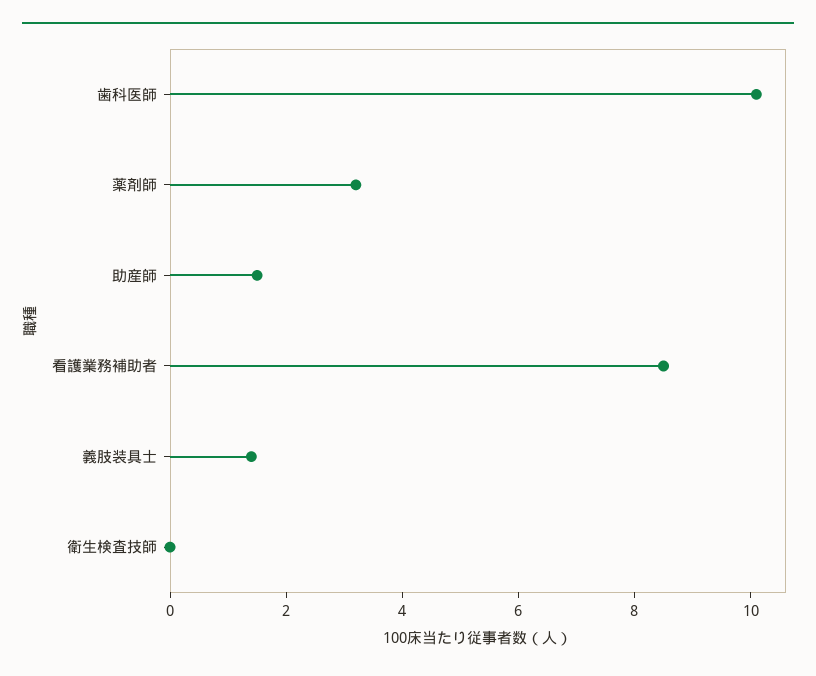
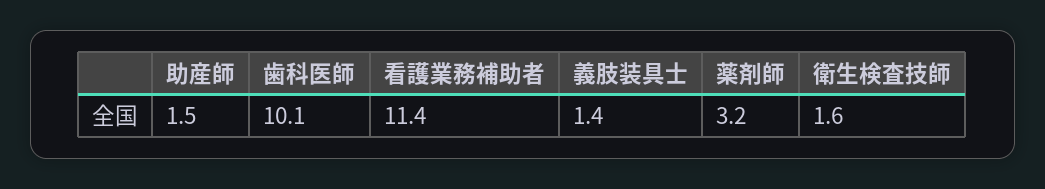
看護業務補助者: 8.5 -> 11.4
衛生検査技師: 0 -> 1.6

